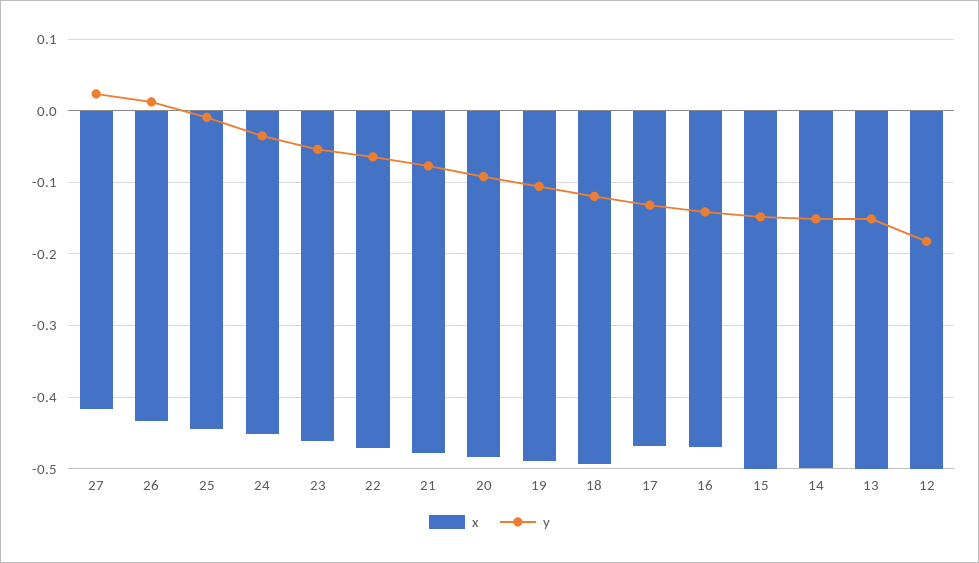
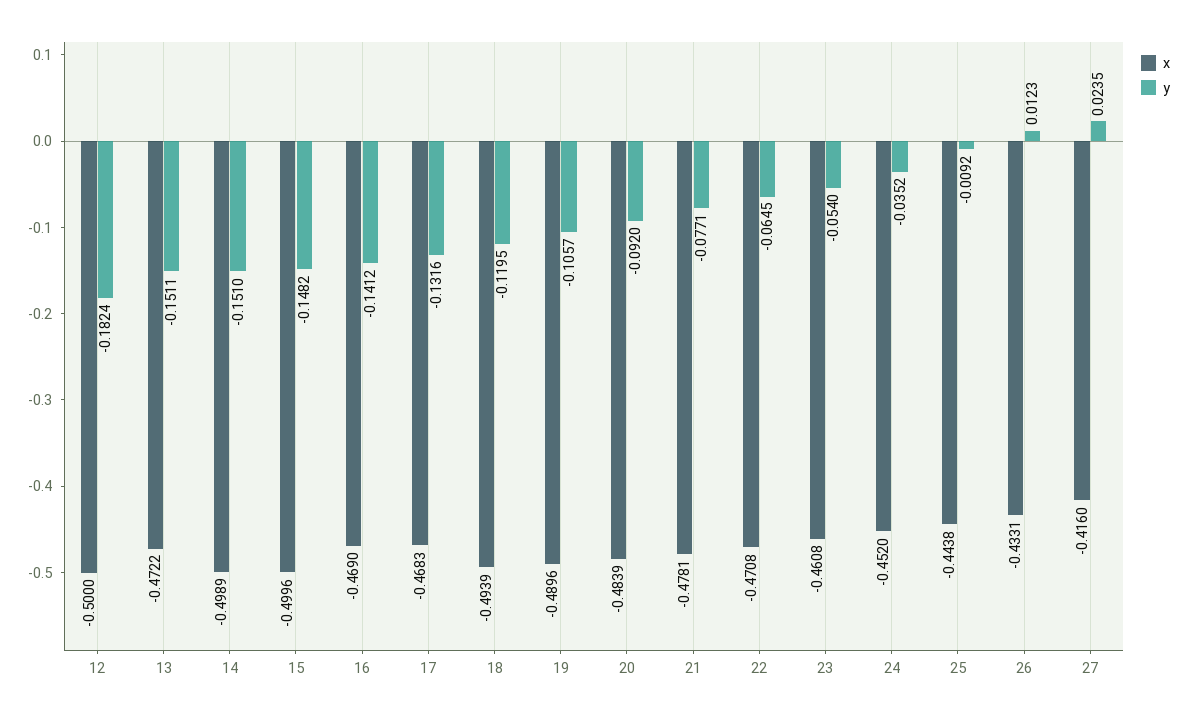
x, 13: -0.5 -> -0.4722

